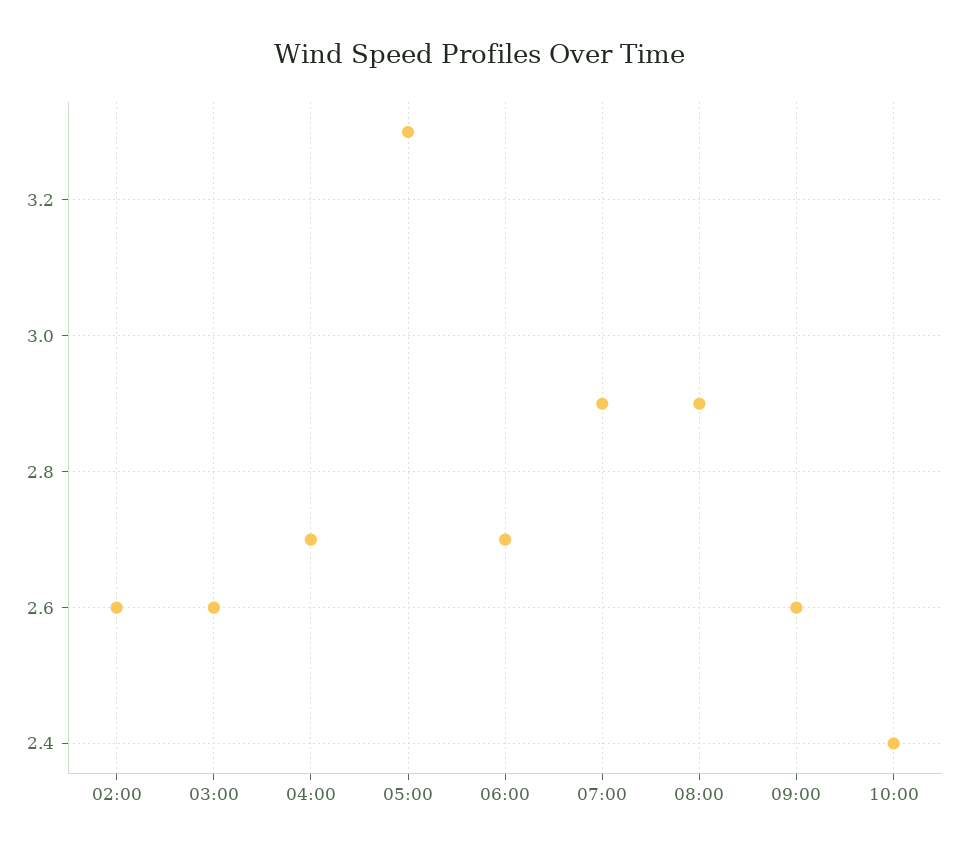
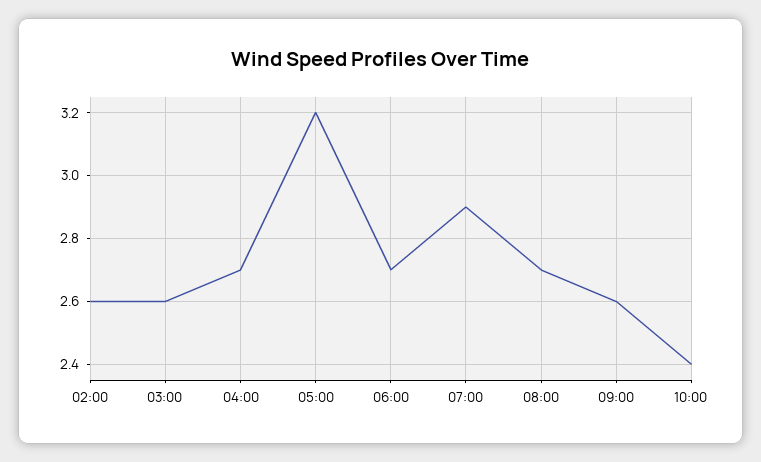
05:00: 3.3 -> 3.2
08:00: 2.9 -> 2.7

